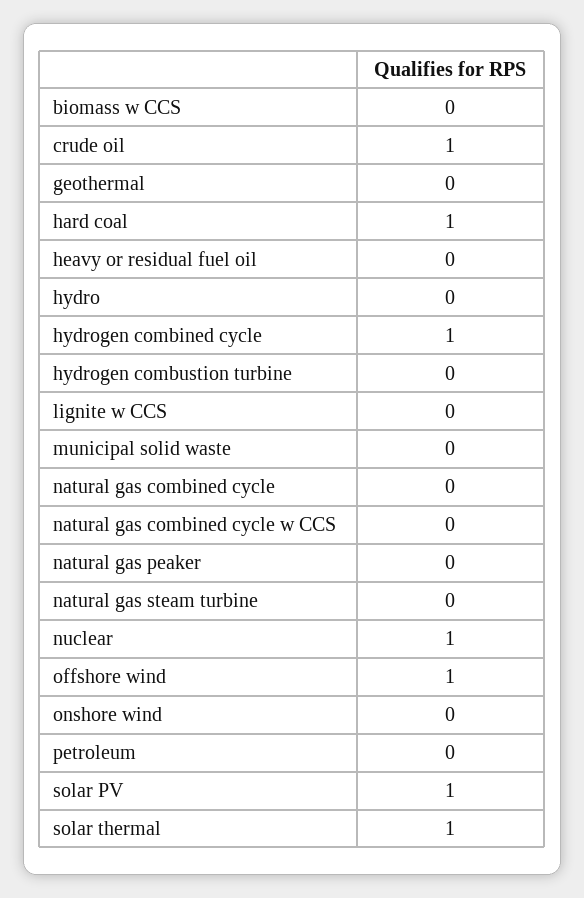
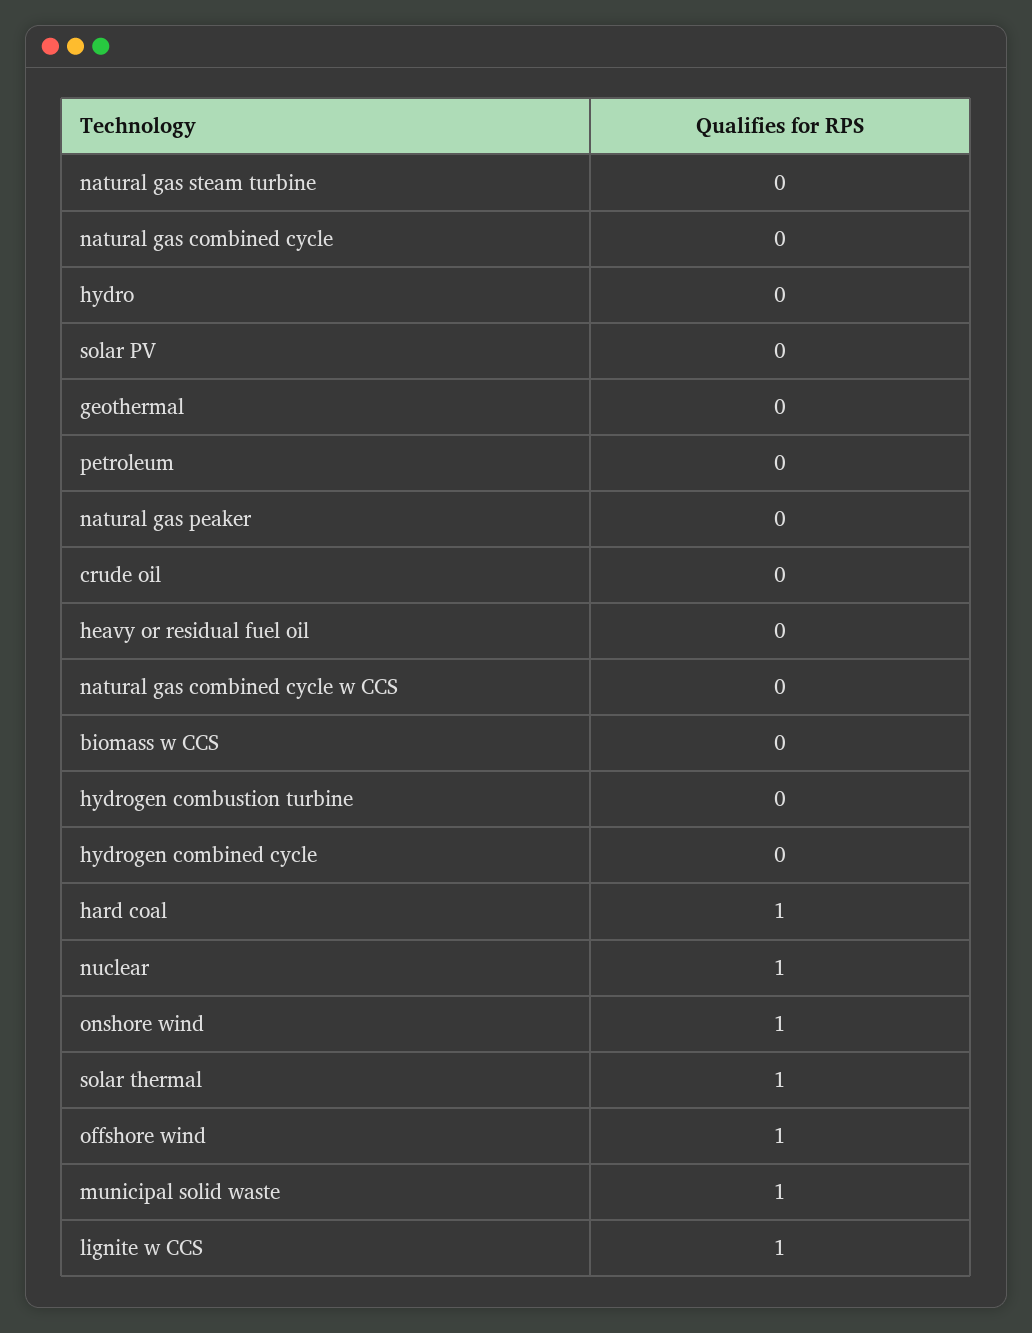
crude oil: 1 -> 0
hydrogen combined cycle: 1 -> 0
lignite w CCS: 0 -> 1
municipal solid waste: 0 -> 1
onshore wind: 0 -> 1
solar PV: 1 -> 0

